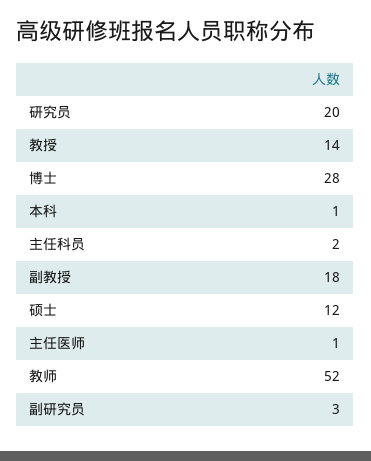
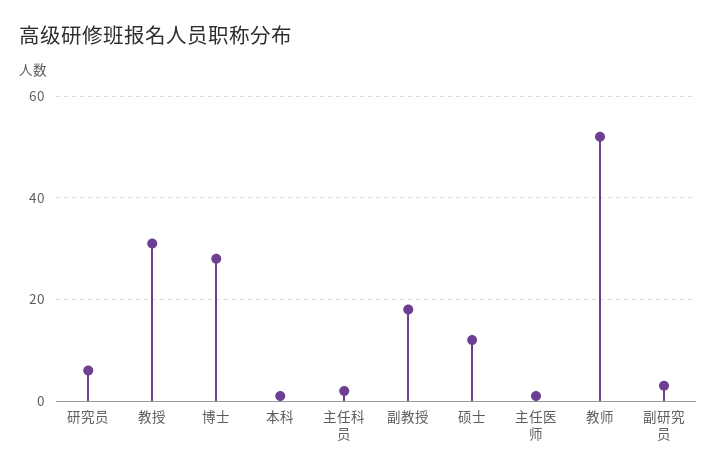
研究员: 20 -> 5
教授: 14 -> 30

